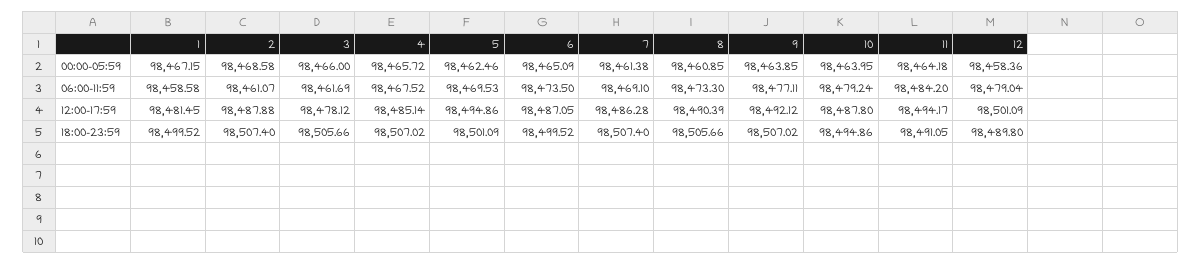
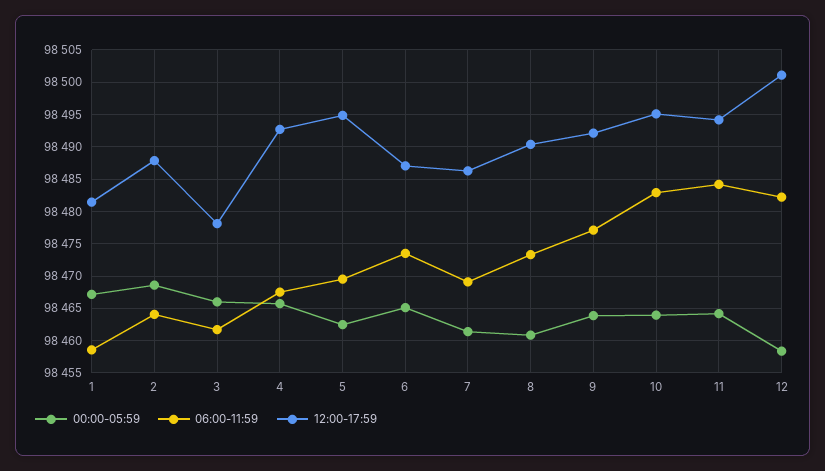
06:00-11:59, 2: 98461.07 -> 98464
06:00-11:59, 10: 98479.24 -> 98483
06:00-11:59, 12: 98479.04 -> 98482
12:00-17:59, 4: 98485.14 -> 98493
12:00-17:59, 10: 98487.8 -> 98495
18:00-23:59, 1: 98499.52 -> none
18:00-23:59, 2: 98507.4 -> none
18:00-23:59, 3: 98505.66 -> none
18:00-23:59, 4: 98507.02 -> none
18:00-23:59, 5: 98501.09 -> none
18:00-23:59, 6: 98499.52 -> none
18:00-23:59, 7: 98507.4 -> none
18:00-23:59, 8: 98505.66 -> none
18:00-23:59, 9: 98507.02 -> none
18:00-23:59, 10: 98494.86 -> none
18:00-23:59, 11: 98491.05 -> none
18:00-23:59, 12: 98489.8 -> none

